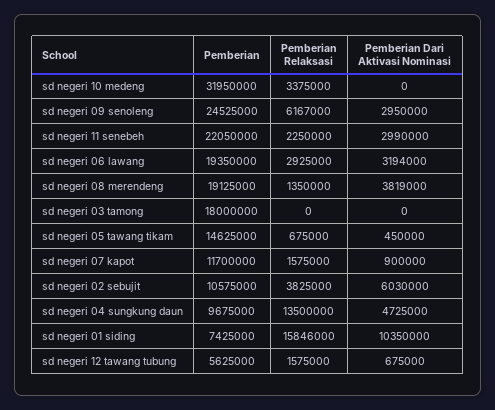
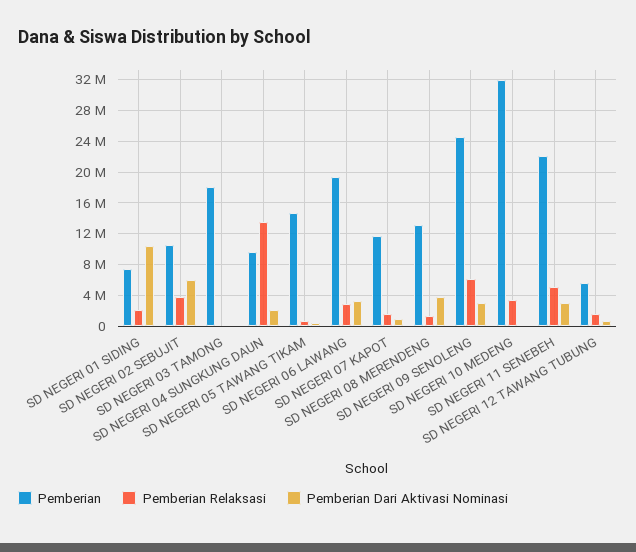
Pemberian Relaksasi, sd negeri 11 senebeh: 2250000 -> 5000000
Pemberian, sd negeri 08 merendeng: 19125000 -> 13000000
Pemberian Dari Aktivasi Nominasi, sd negeri 04 sungkung daun: 4725000 -> 2000000
Pemberian Relaksasi, sd negeri 01 siding: 15846000 -> 2000000

